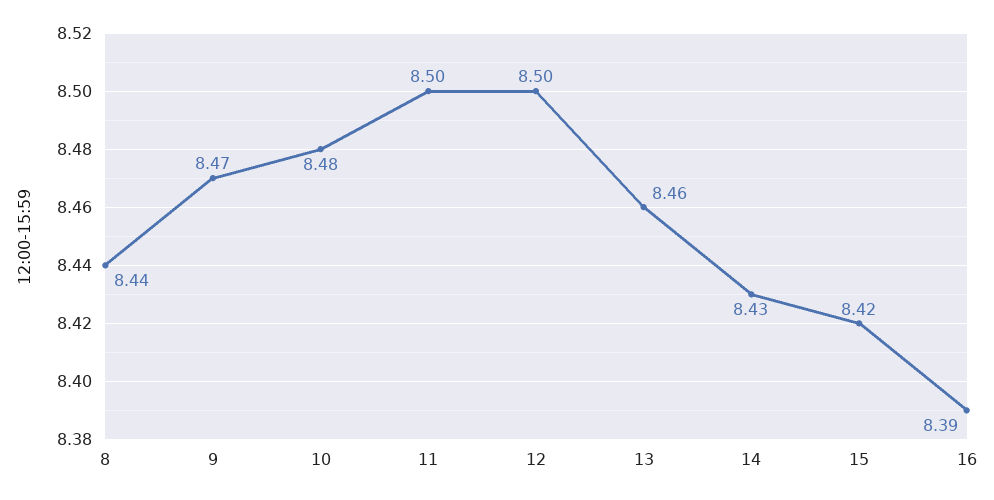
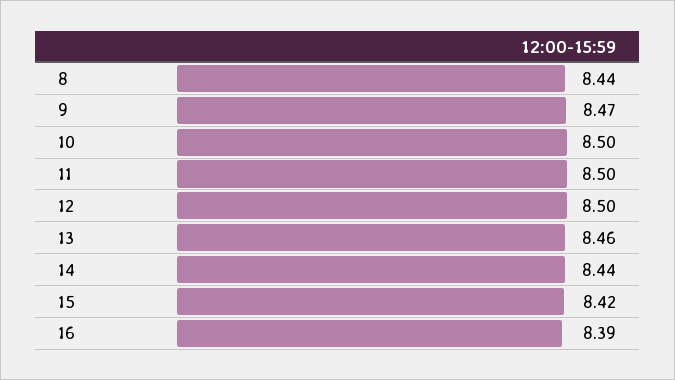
10: 8.48 -> 8.5
14: 8.43 -> 8.44

